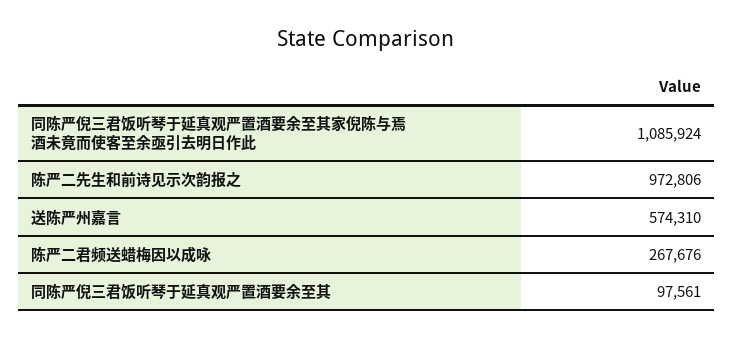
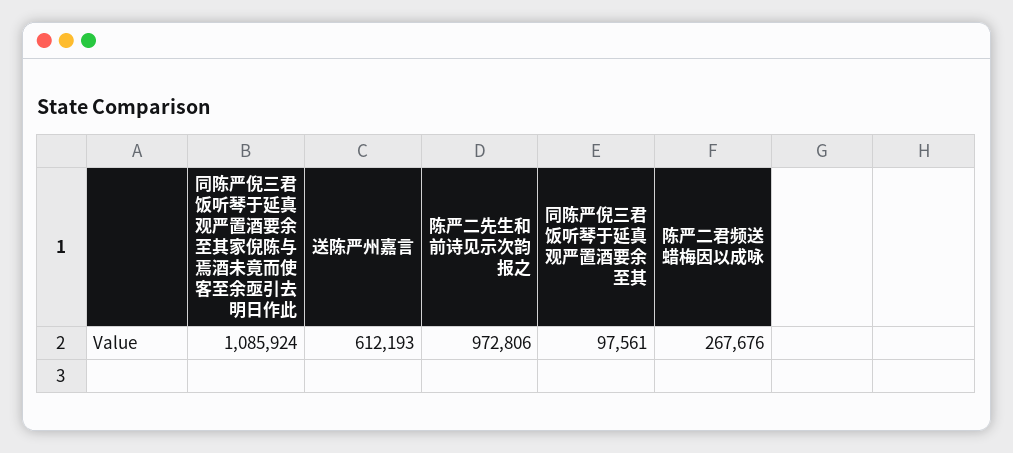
送陈严州嘉言: 574310 -> 612193

